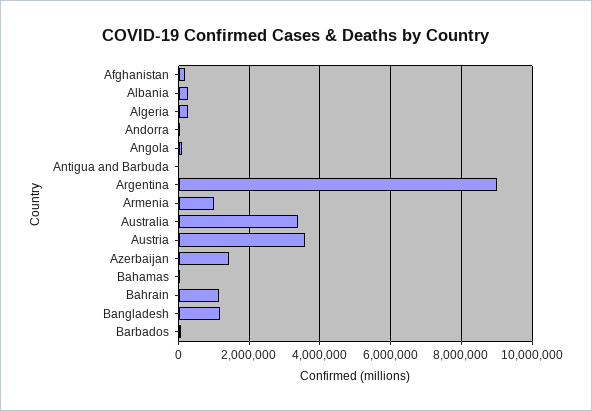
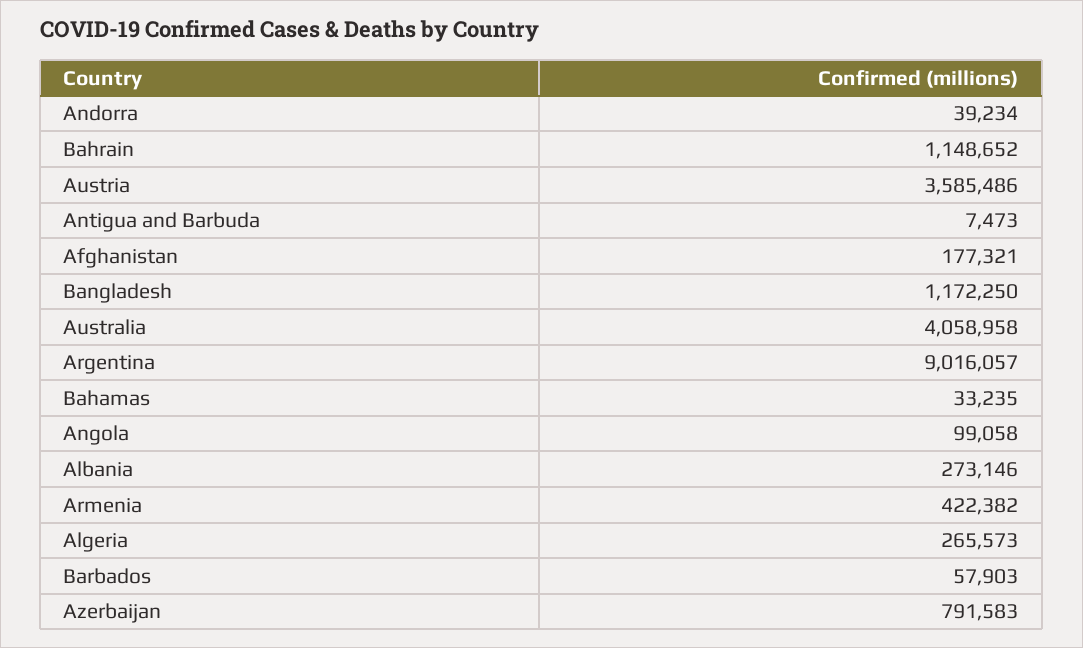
Armenia: 1000000 -> 422382
Australia: 3400000 -> 4058958
Azerbaijan: 1400000 -> 791583

